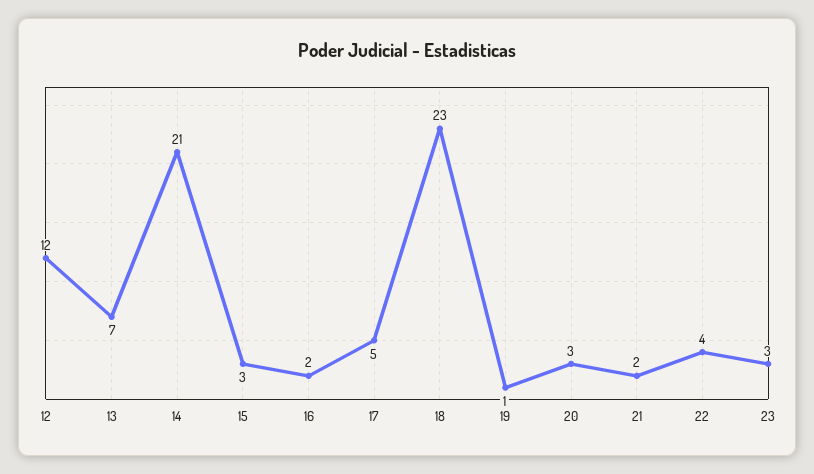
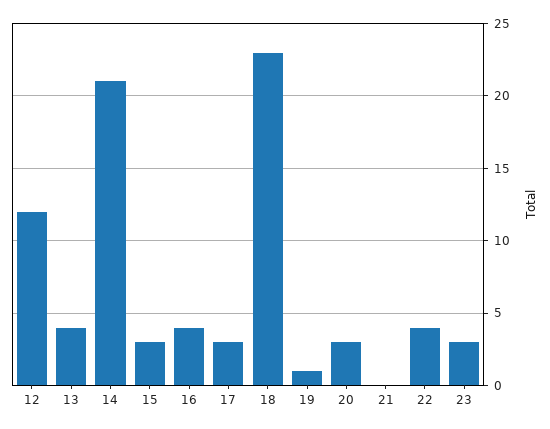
13: 7 -> 4
16: 2 -> 4
17: 5 -> 3
21: 2 -> 0

